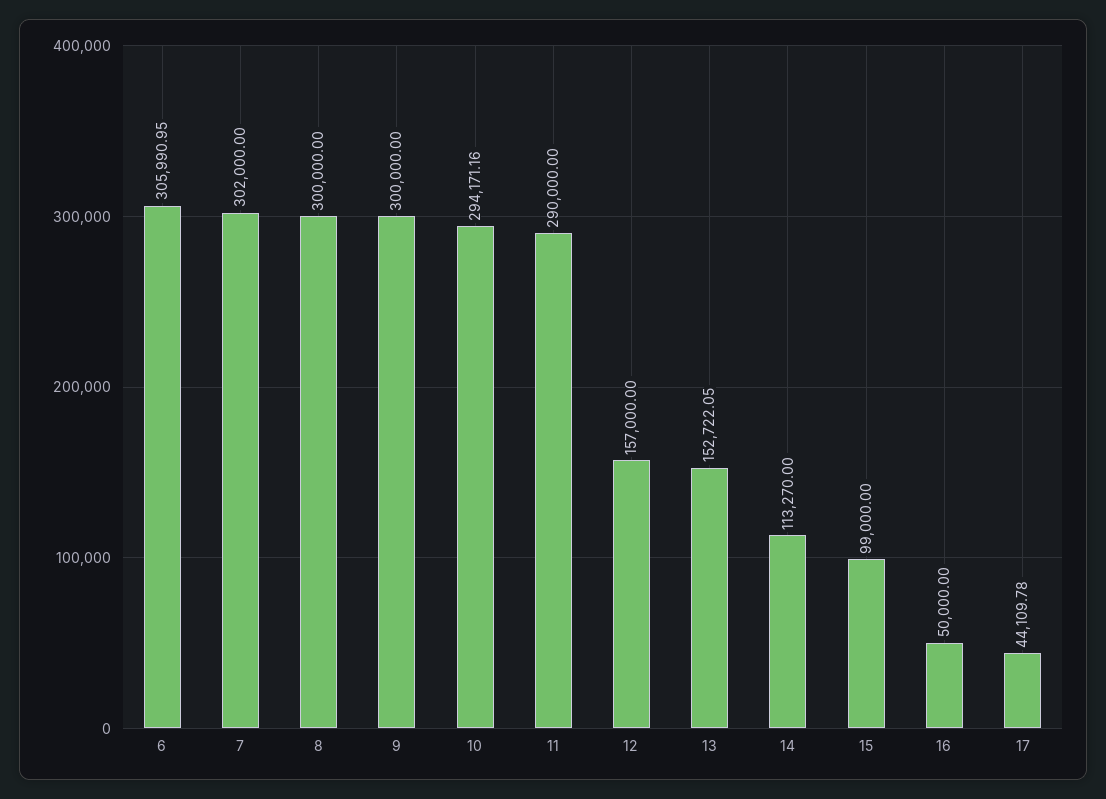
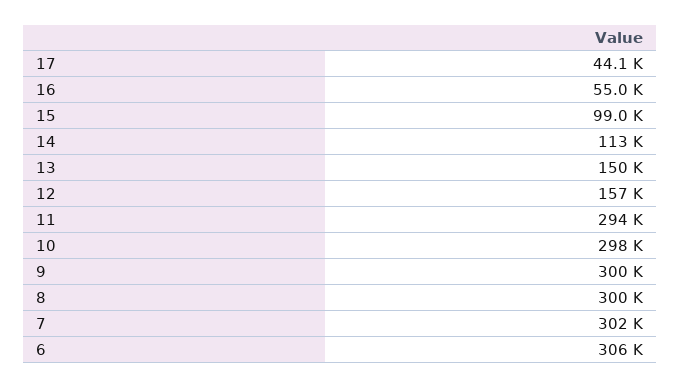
10: 294171.16 -> 298000
11: 290000 -> 294000
13: 152722.05 -> 150000
16: 50000 -> 55000

